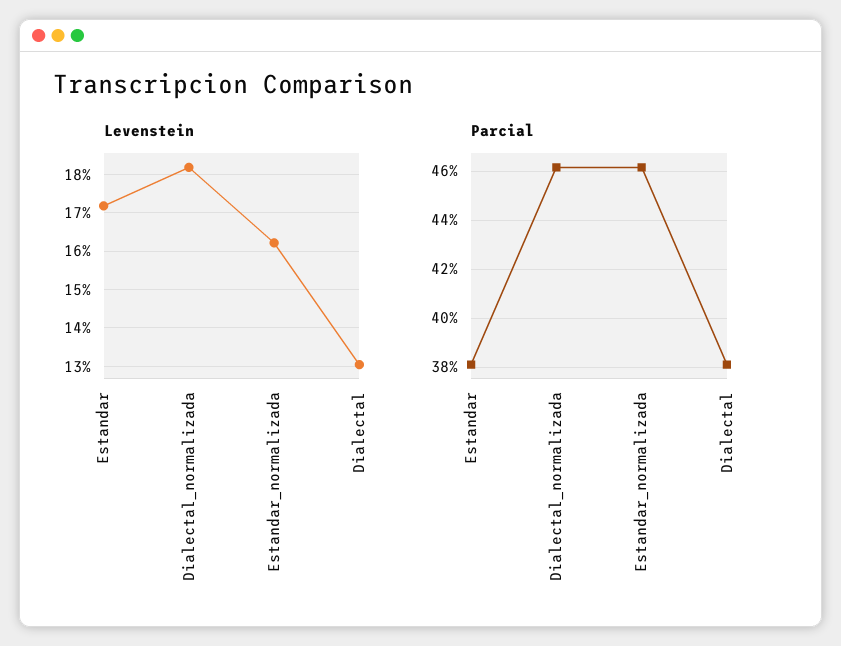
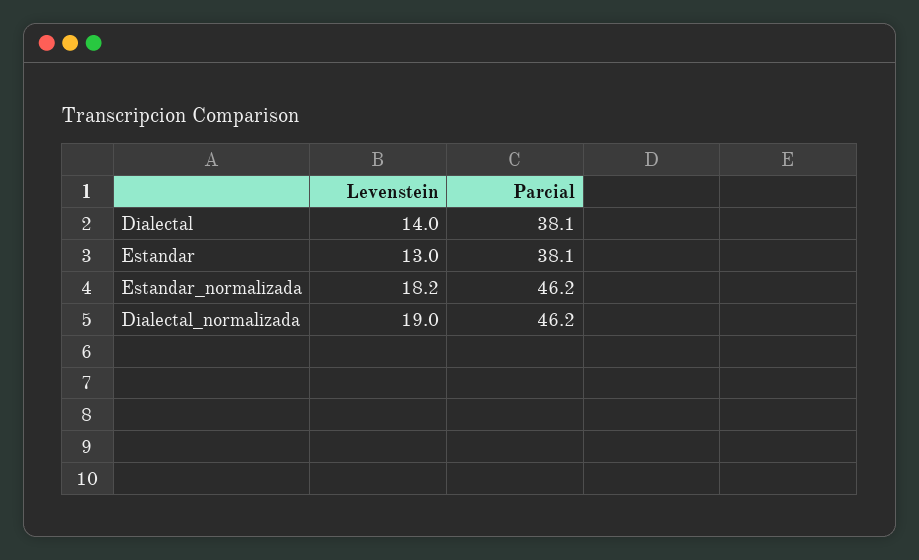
Levenstein, Estandar: 17.2 -> 13
Levenstein, Dialectal_normalizada: 18.2 -> 19
Levenstein, Estandar_normalizada: 16.2 -> 18.2
Levenstein, Dialectal: 13 -> 14

